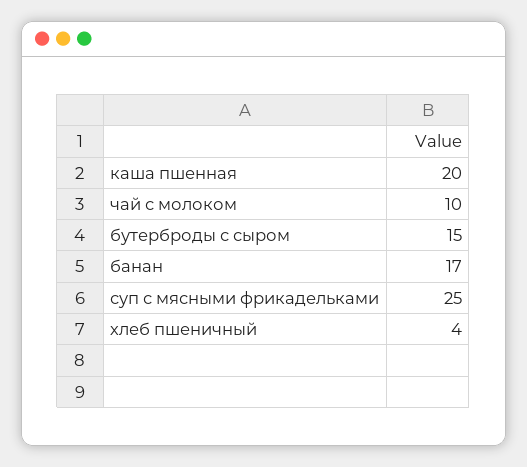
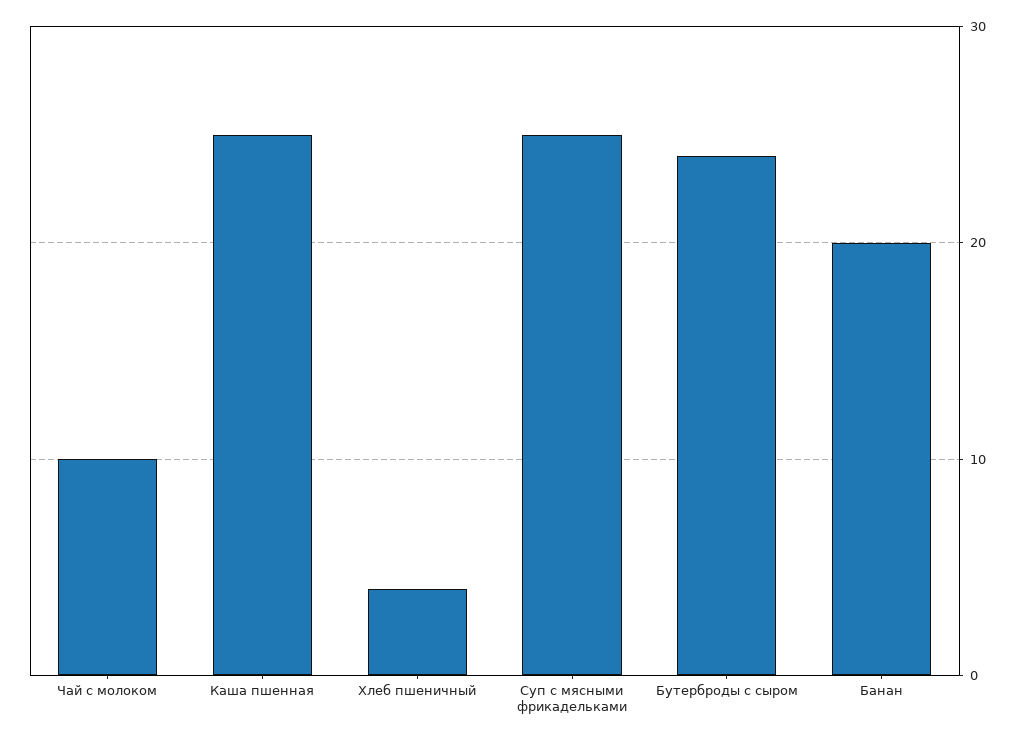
каша пшенная: 20 -> 25
бутерброды с сыром: 15 -> 24
банан: 17 -> 20

